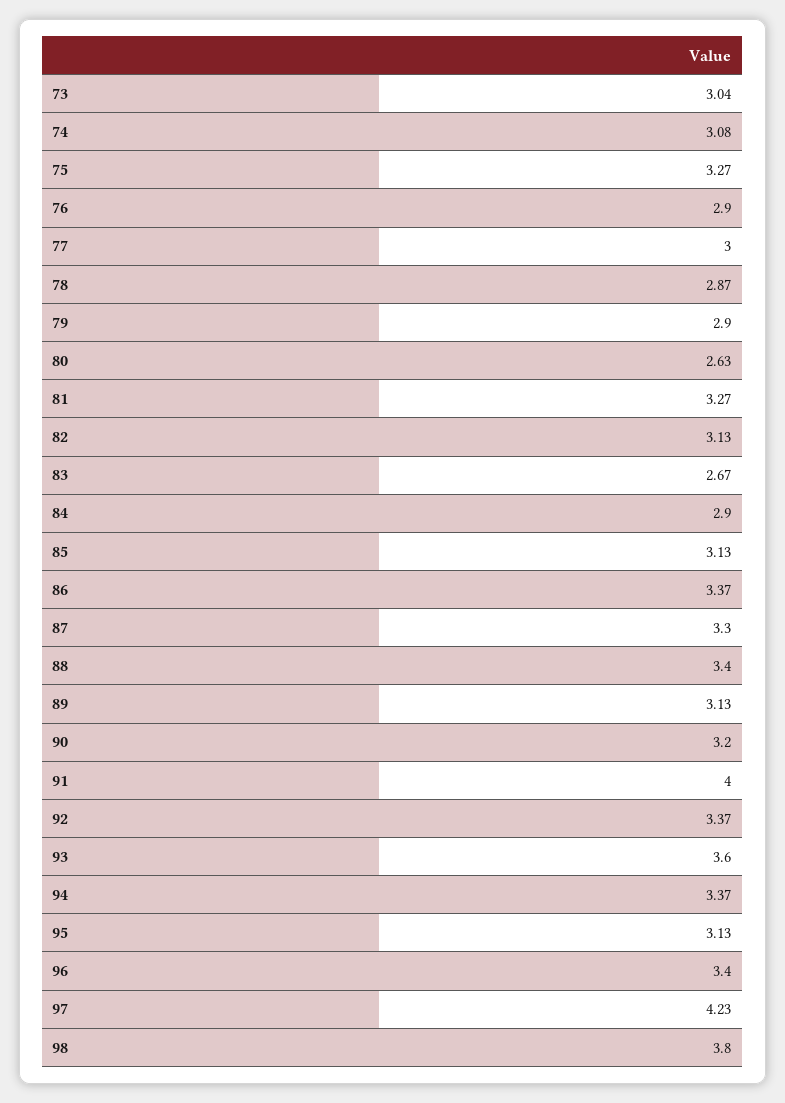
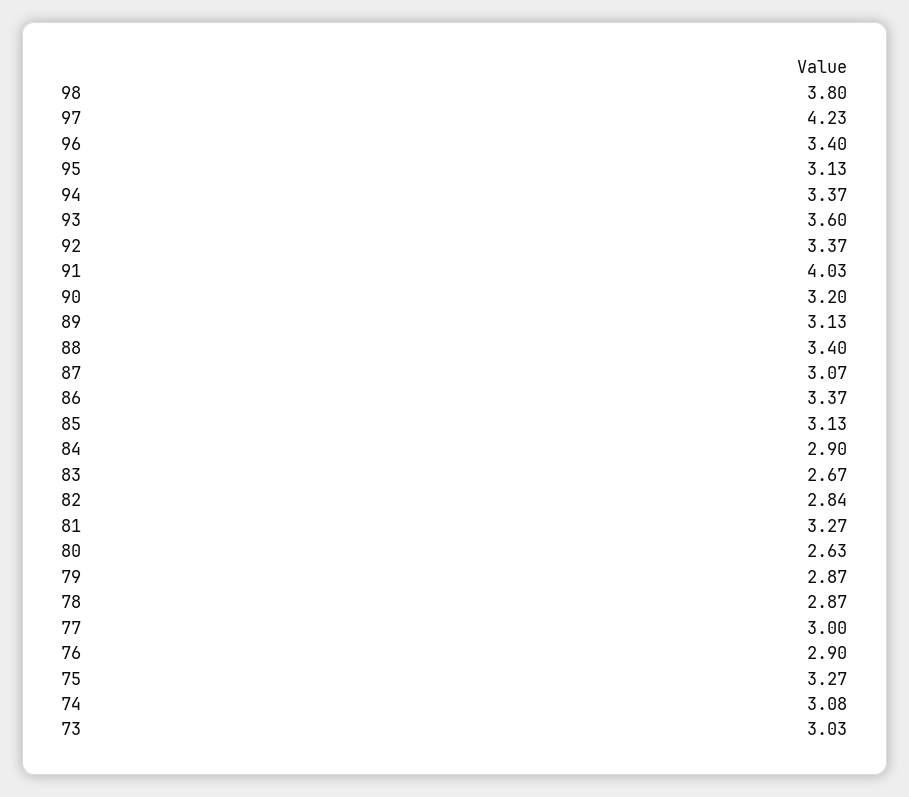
73: 3.04 -> 3.03
79: 2.9 -> 2.87
82: 3.13 -> 2.84
87: 3.3 -> 3.07
91: 4 -> 4.03

